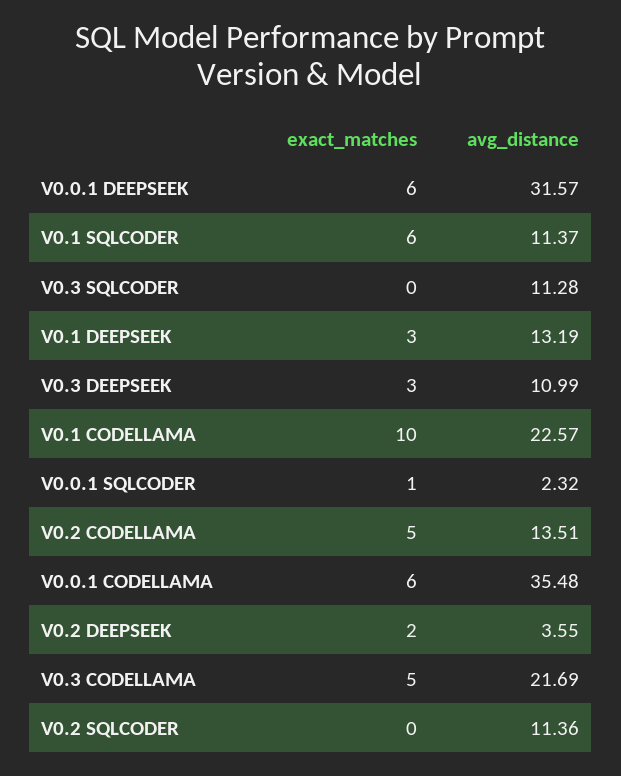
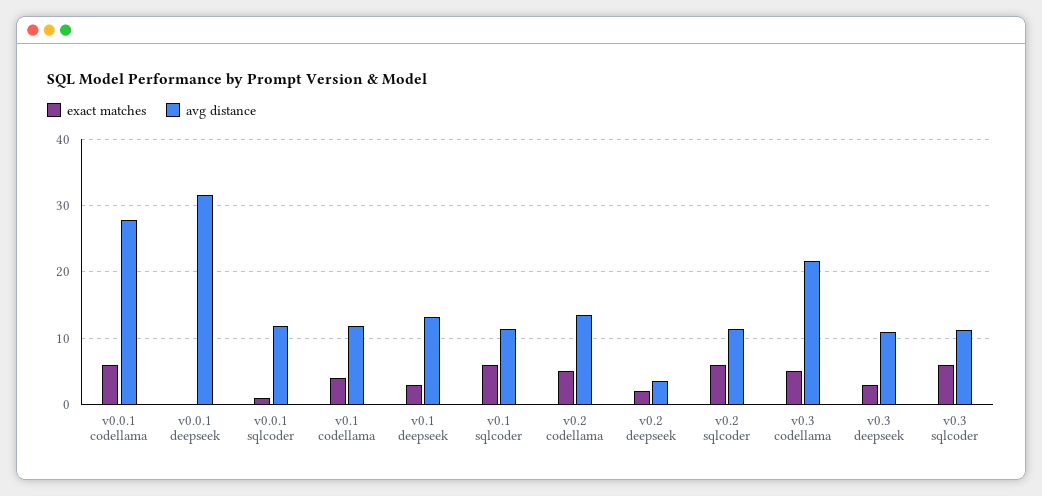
exact_matches, V0.0.1 DEEPSEEK: 6 -> 0
exact_matches, V0.3 SQLCODER: 0 -> 6
exact_matches, V0.1 CODELLAMA: 10 -> 4
avg_distance, V0.1 CODELLAMA: 22.57 -> 12
avg_distance, V0.0.1 SQLCODER: 2.32 -> 12
avg_distance, V0.0.1 CODELLAMA: 35.48 -> 28
exact_matches, V0.2 SQLCODER: 0 -> 6

